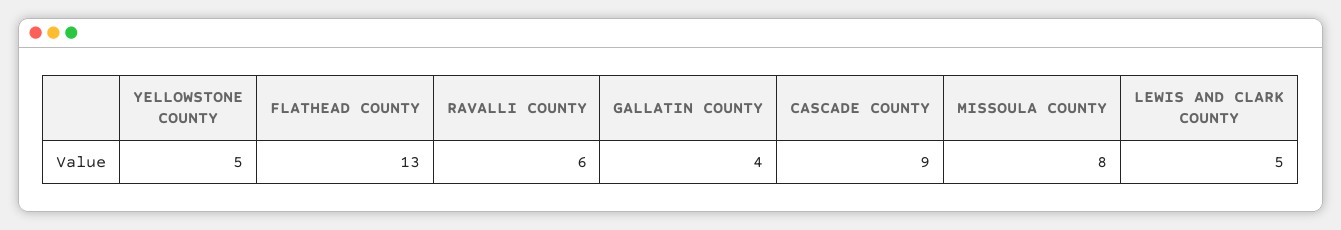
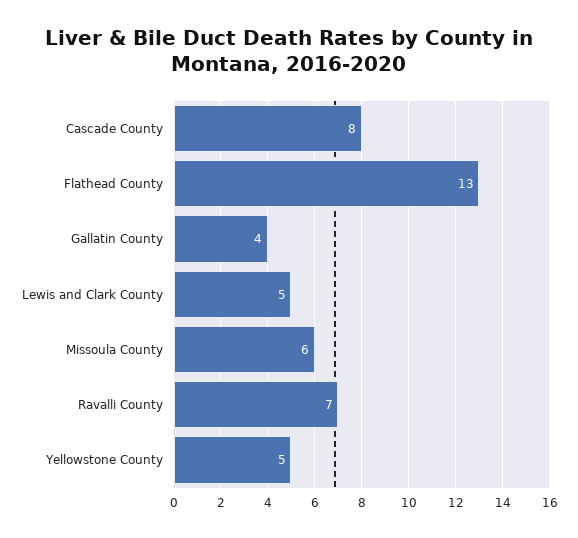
RAVALLI COUNTY: 6 -> 7
CASCADE COUNTY: 9 -> 8
MISSOULA COUNTY: 8 -> 6

